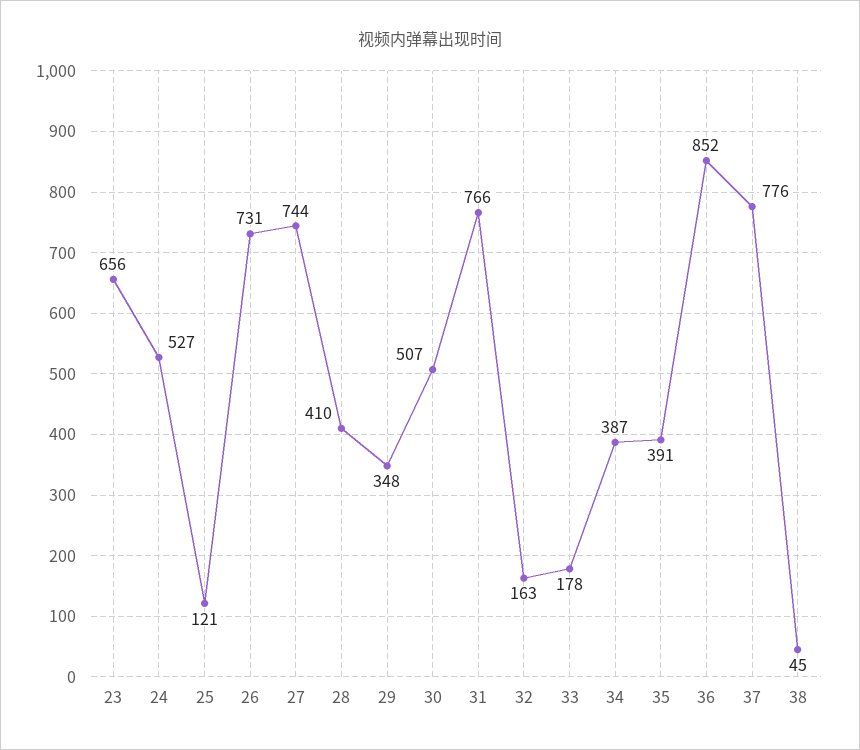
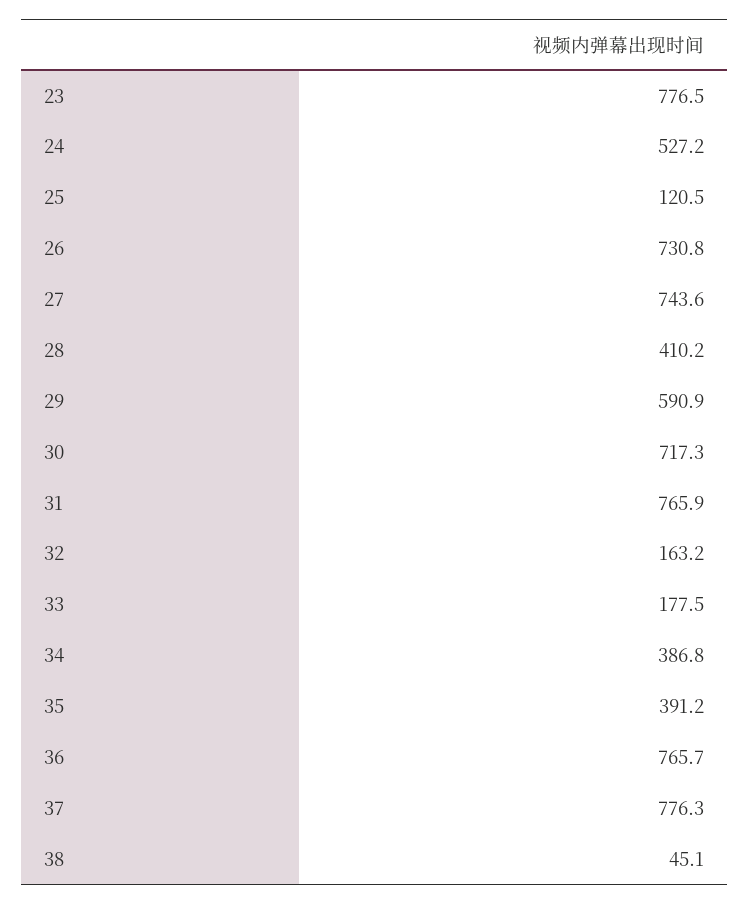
23: 656 -> 776.5
29: 348 -> 590.9
30: 507 -> 717.3
36: 852 -> 765.7

